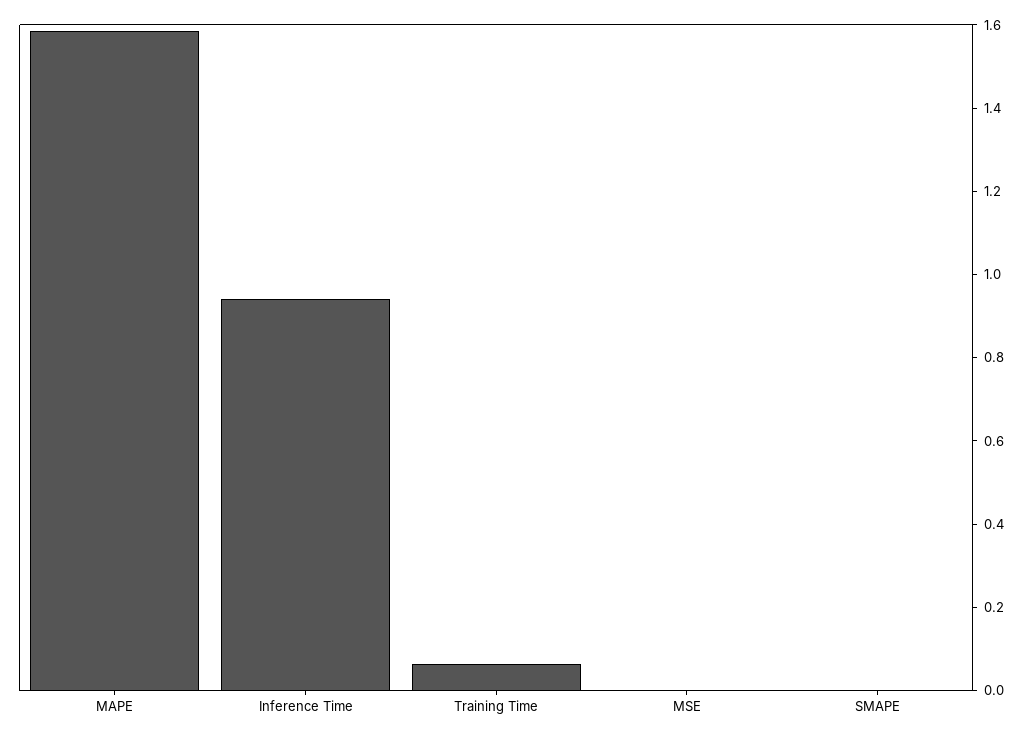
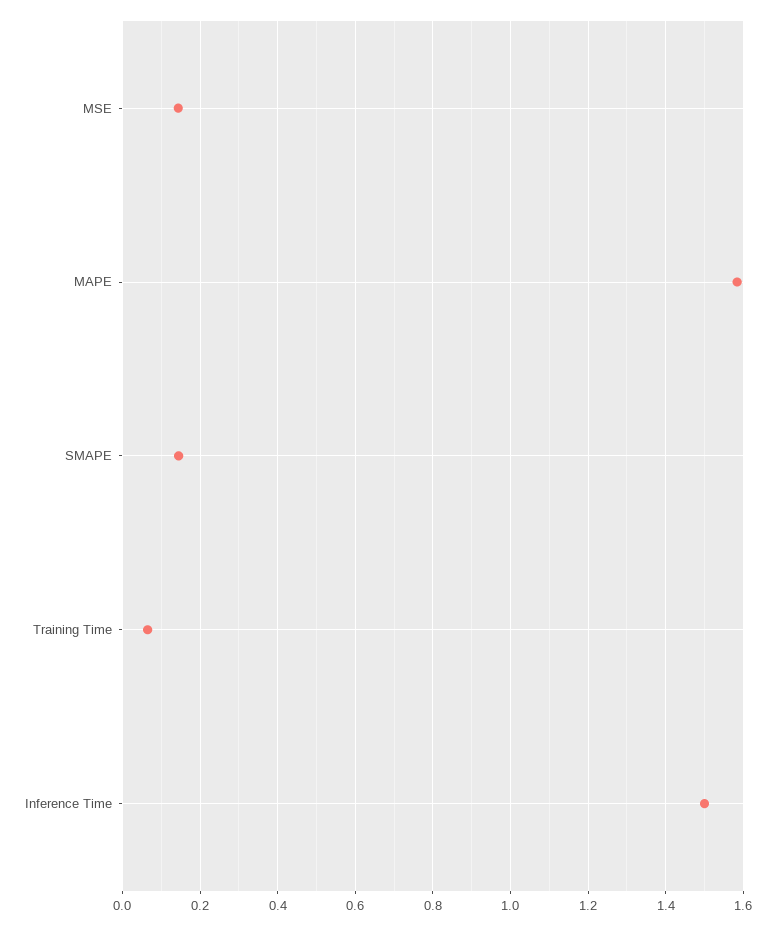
Inference Time: 0.95 -> 1.5
MSE: 0 -> 0.14
SMAPE: 0 -> 0.14

